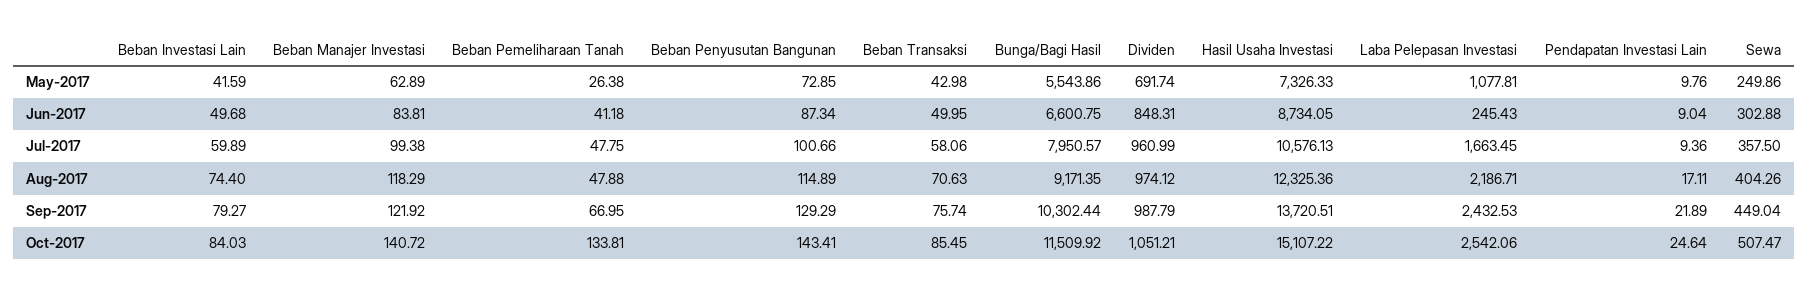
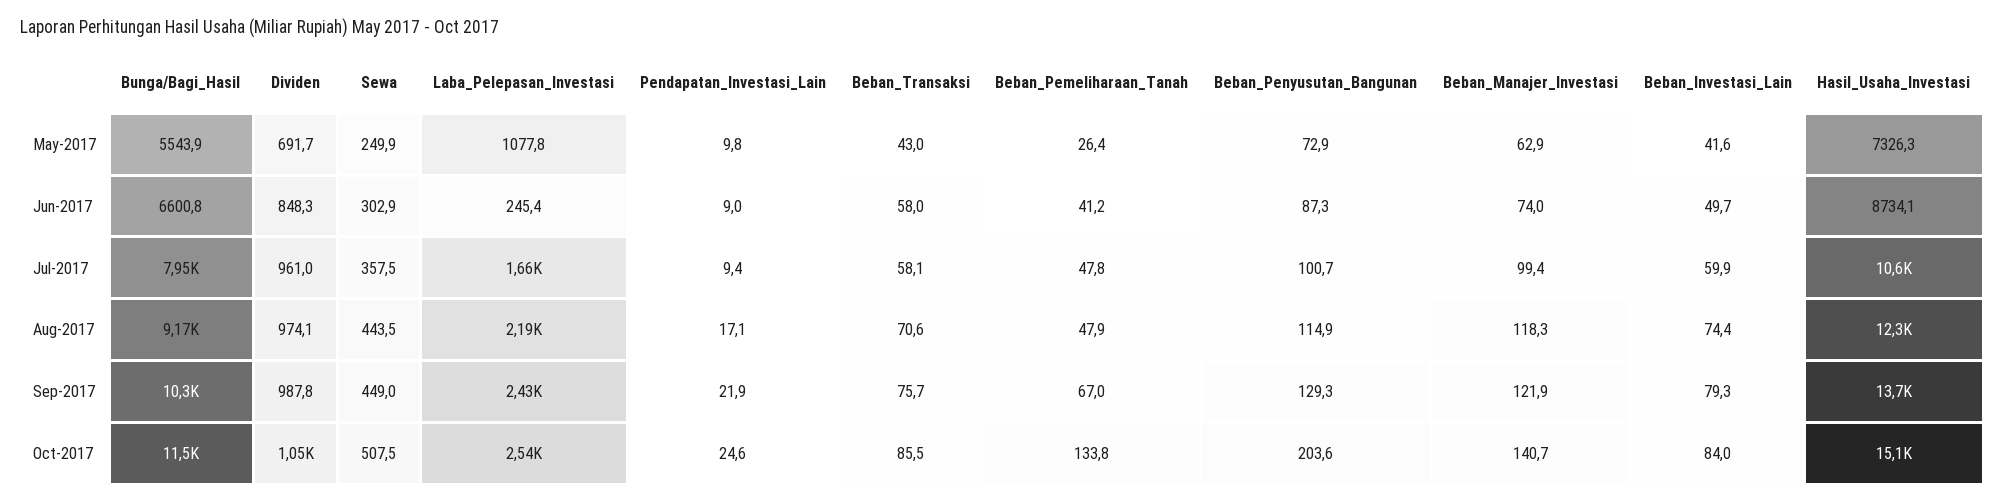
Beban Manajer Investasi, Jun-2017: 83.81 -> 74
Beban Transaksi, Jun-2017: 49.95 -> 58
Sewa, Aug-2017: 404.26 -> 443.5
Beban Penyusutan Bangunan, Oct-2017: 143.41 -> 203.6

